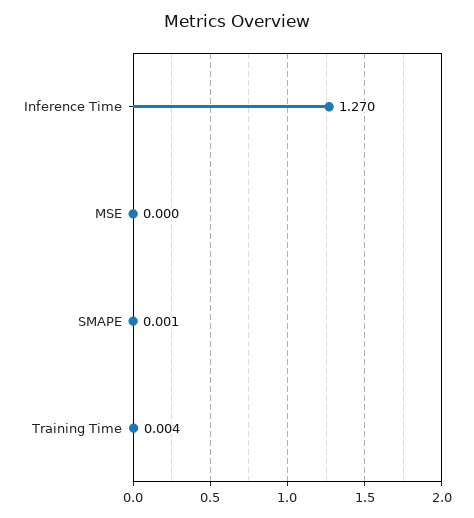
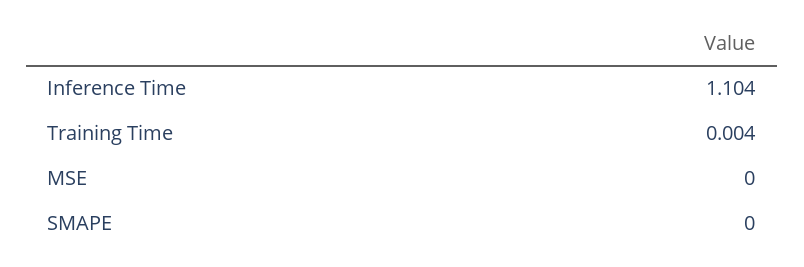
Inference Time: 1.27 -> 1.104
SMAPE: 0.001 -> 0

